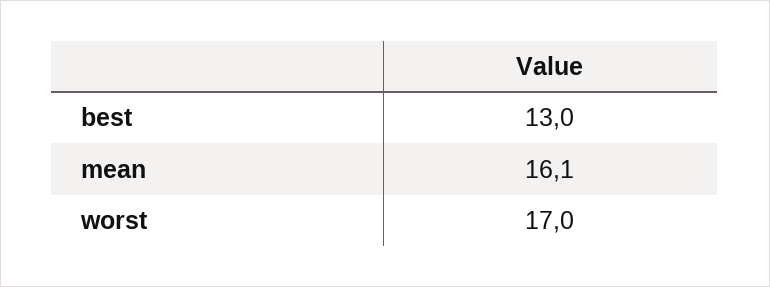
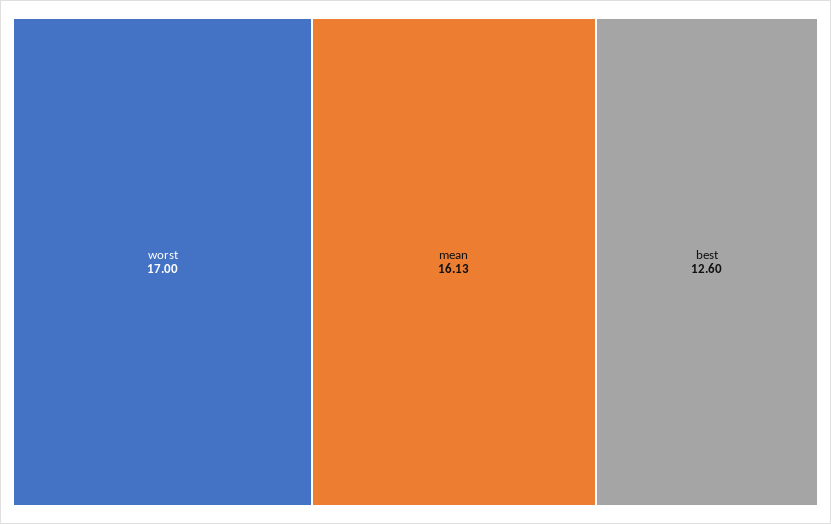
best: 13 -> 12.6

